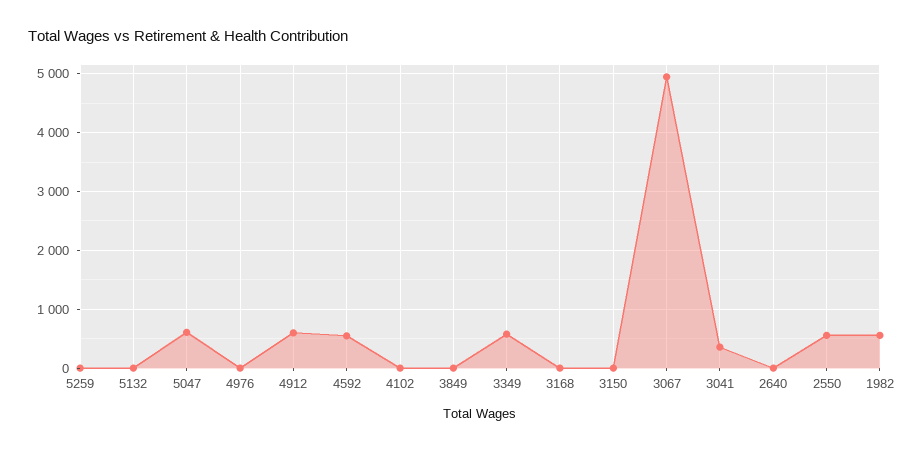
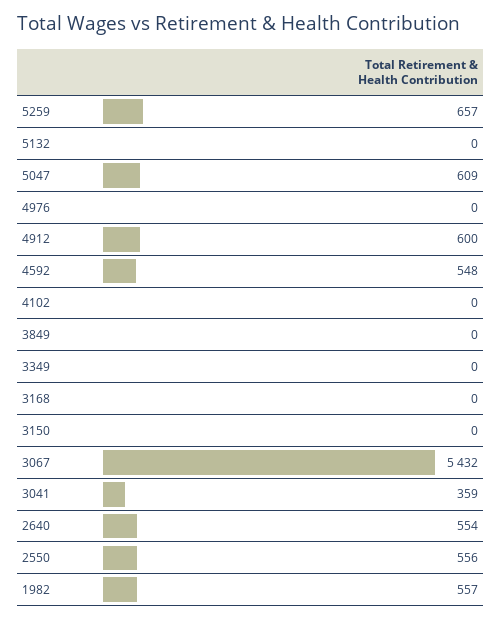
5259: 0 -> 657
3349: 600 -> 0
3067: 5000 -> 5432
2640: 0 -> 554

